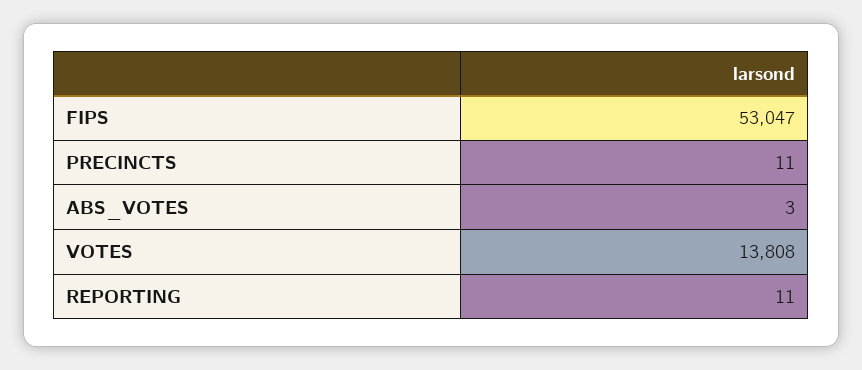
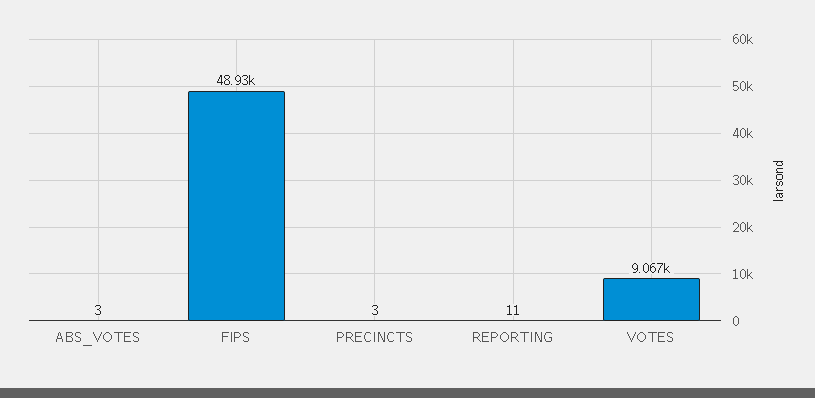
FIPS: 53047 -> 48930
PRECINCTS: 11 -> 3
VOTES: 13808 -> 9067

